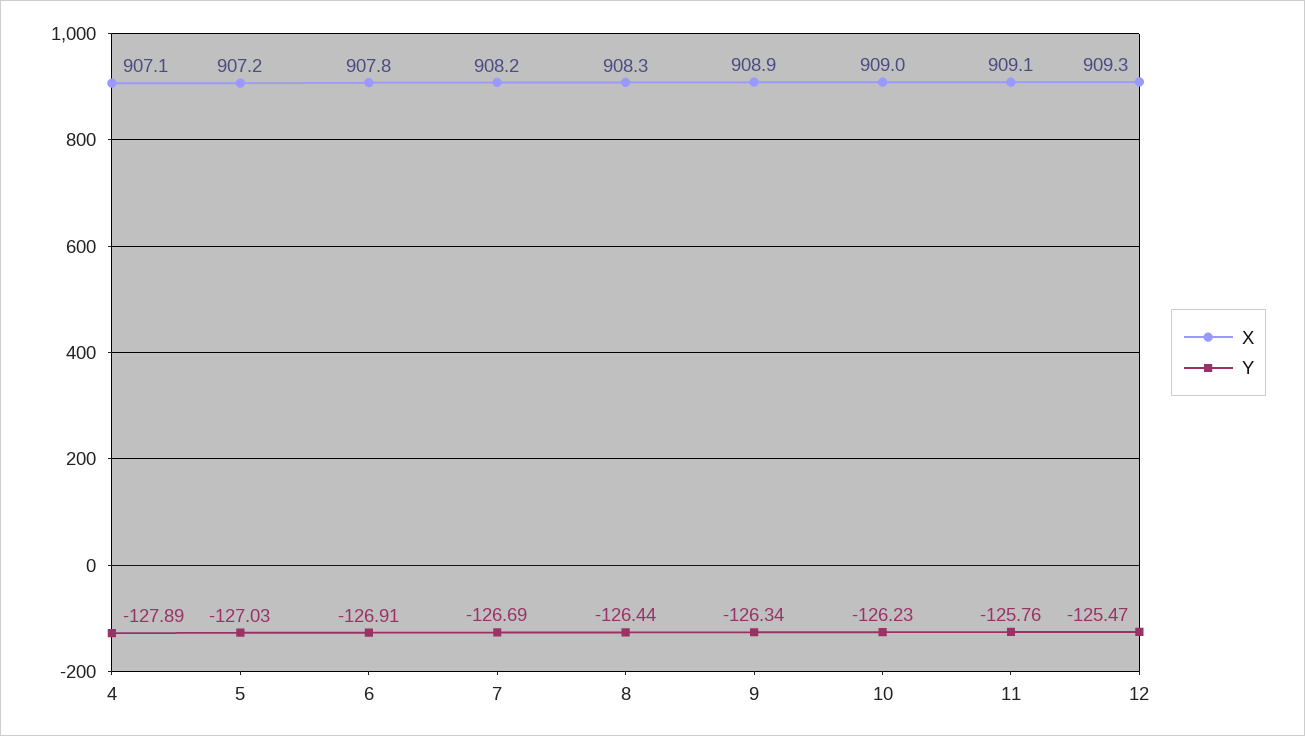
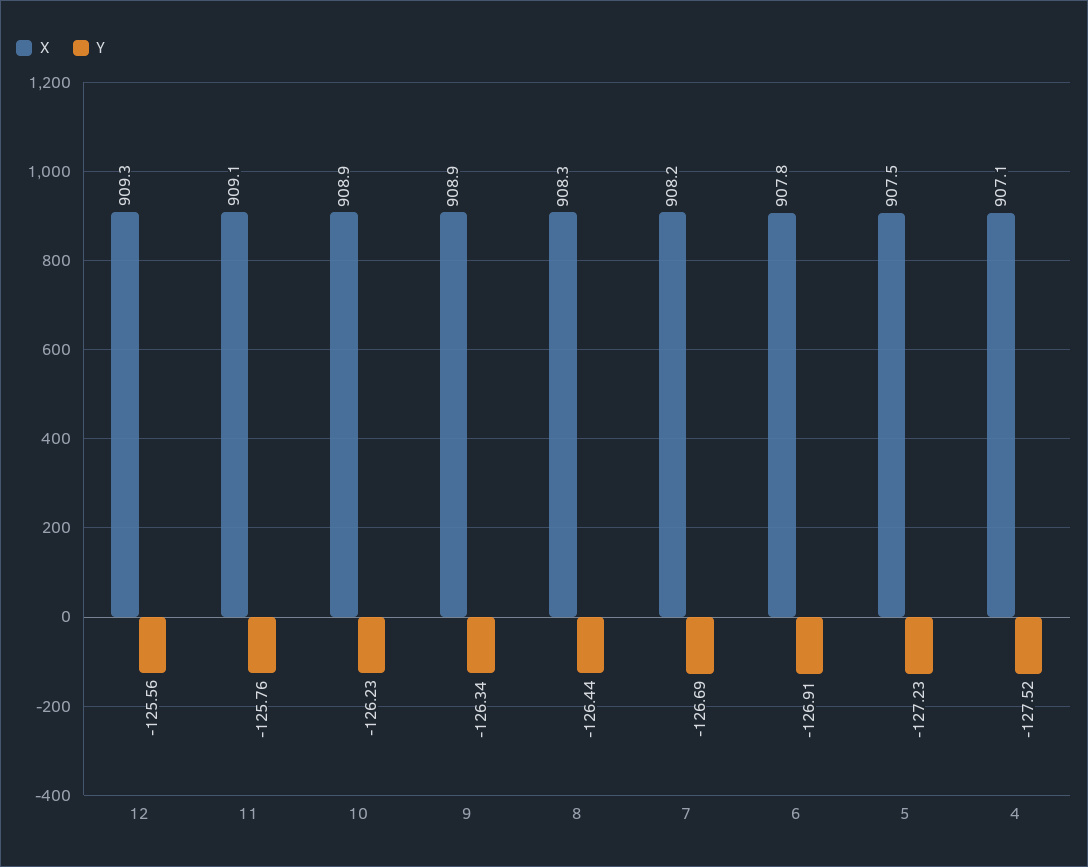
Y, 4: -127.89 -> -127.52
X, 5: 907.2 -> 907.5
Y, 5: -127.03 -> -127.23
X, 10: 909 -> 908.9
Y, 12: -125.47 -> -125.56

